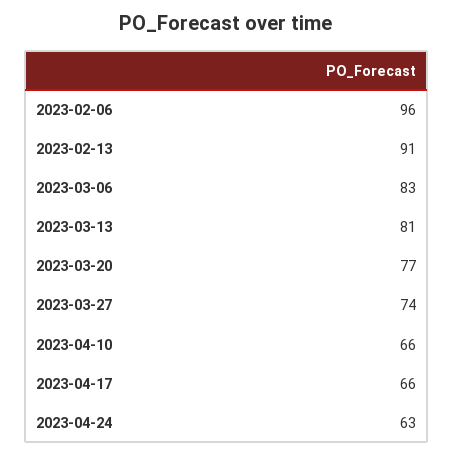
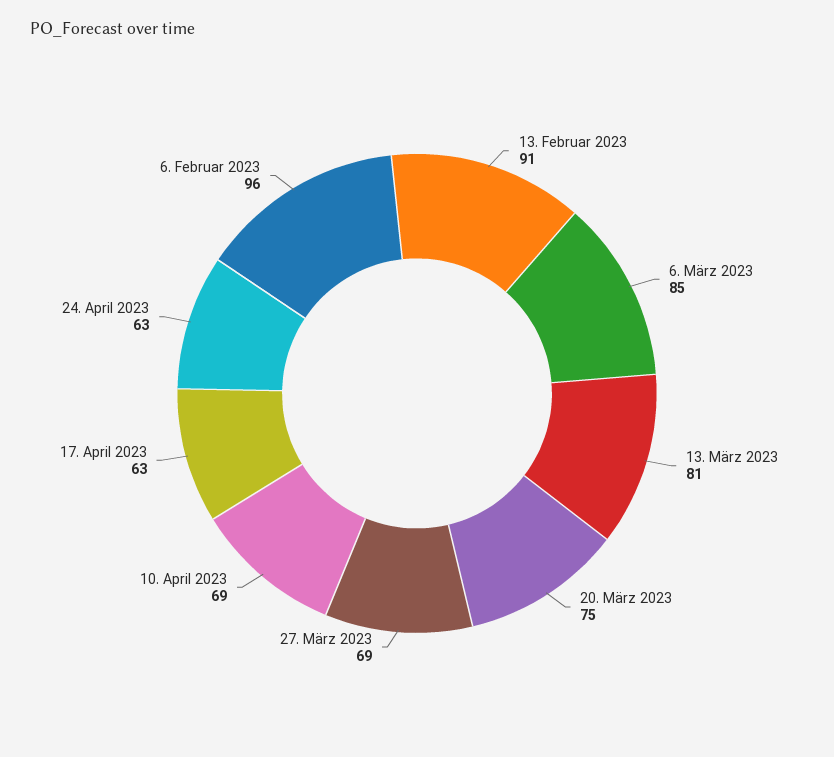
2023-03-06: 83 -> 85
2023-03-20: 77 -> 75
2023-03-27: 74 -> 69
2023-04-10: 66 -> 69
2023-04-17: 66 -> 63

